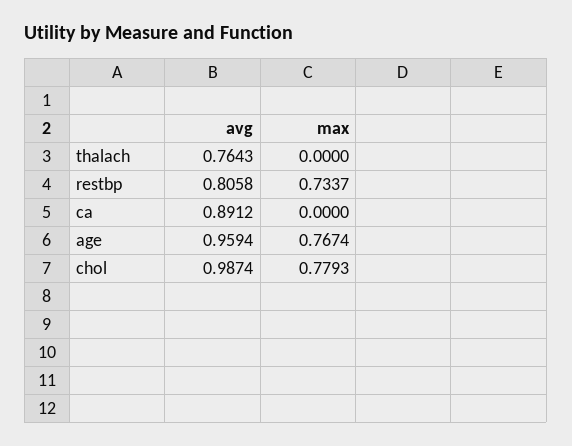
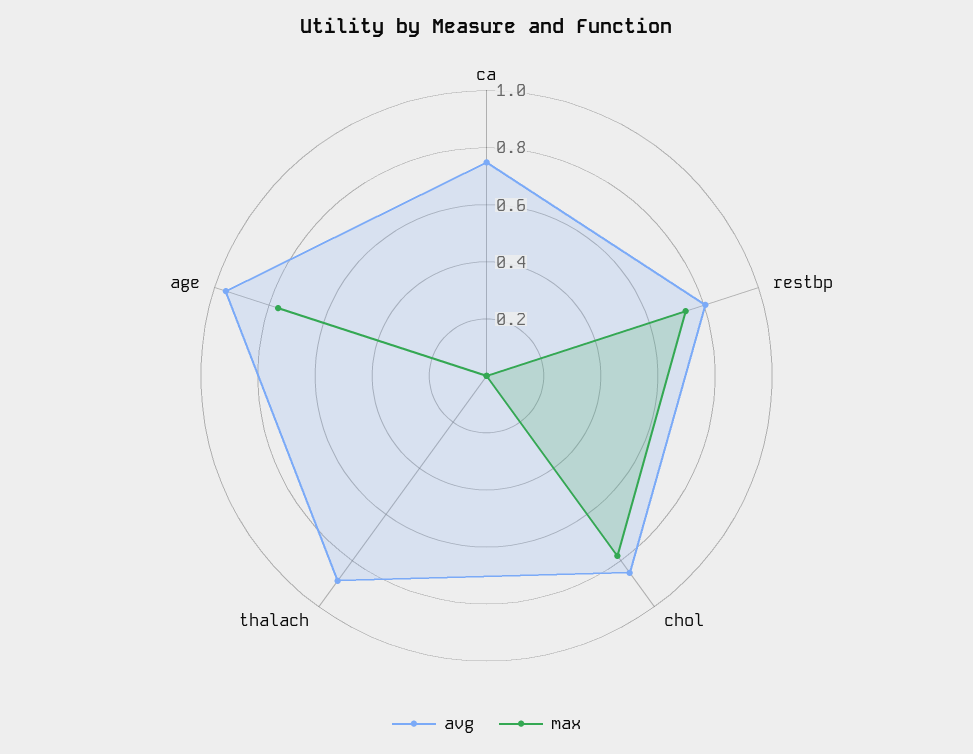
avg, thalach: 0.7643 -> 0.9
avg, ca: 0.8912 -> 0.75
avg, chol: 0.9874 -> 0.85

